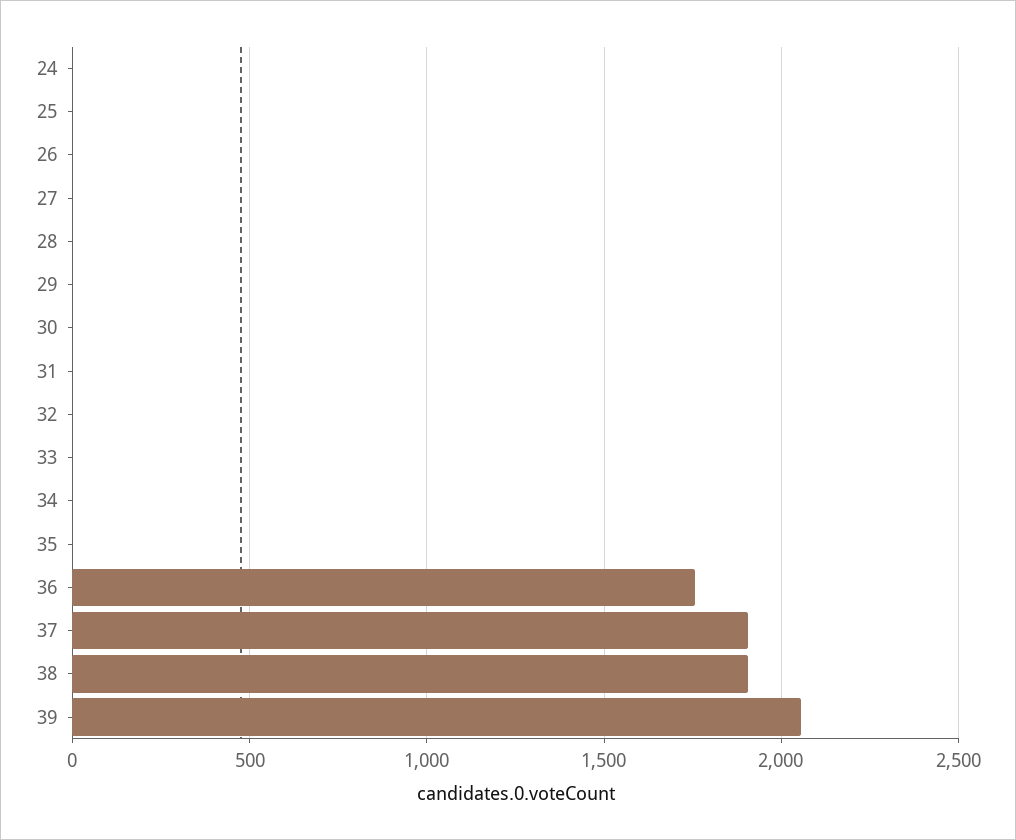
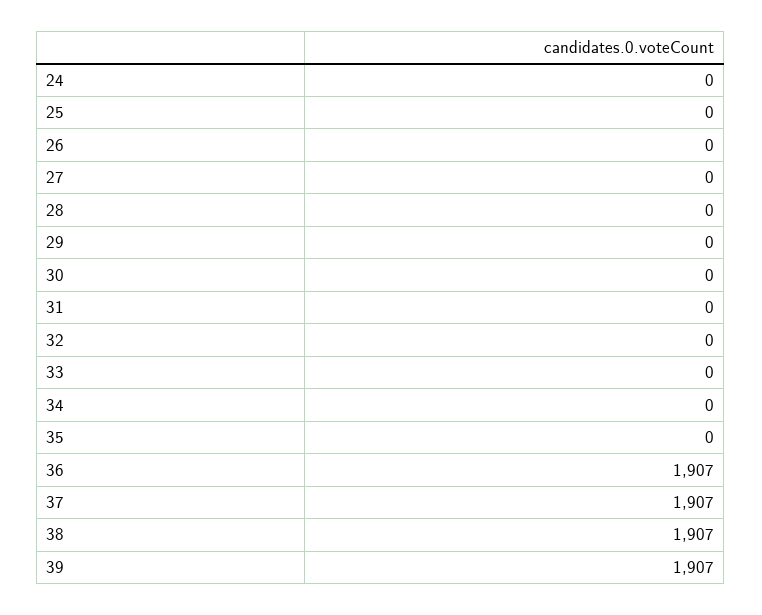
36: 1750 -> 1907
39: 2050 -> 1907

